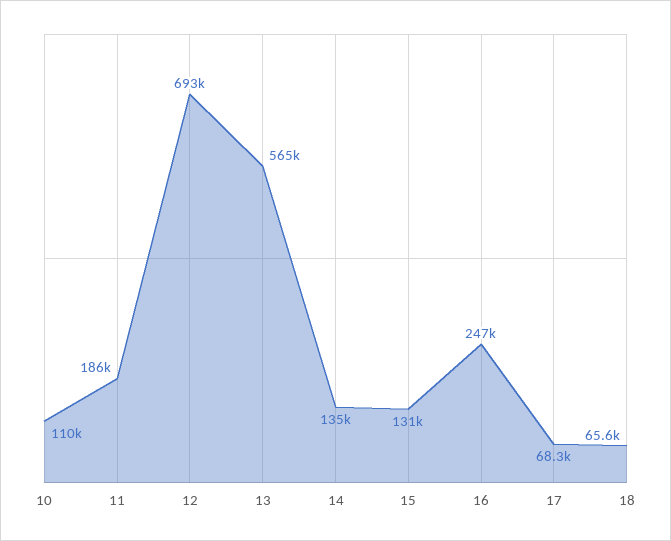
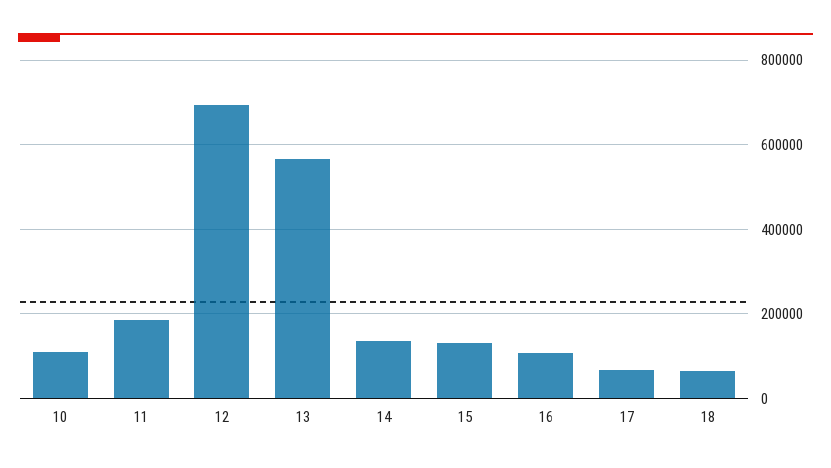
16: 247000 -> 100000

